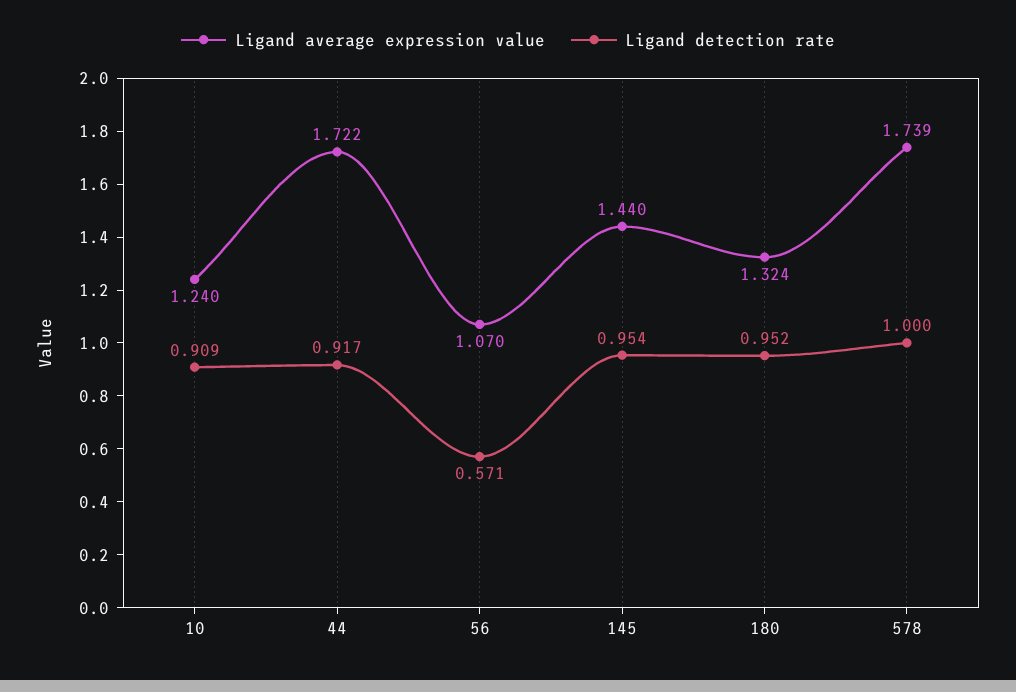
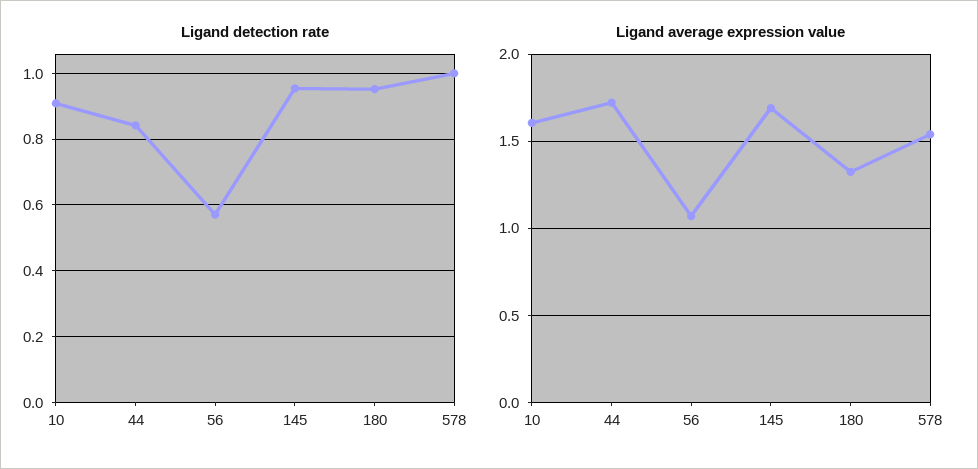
Ligand average expression value, 10: 1.24 -> 1.6
Ligand detection rate, 44: 0.917 -> 0.84
Ligand average expression value, 145: 1.44 -> 1.7
Ligand average expression value, 578: 1.739 -> 1.55

